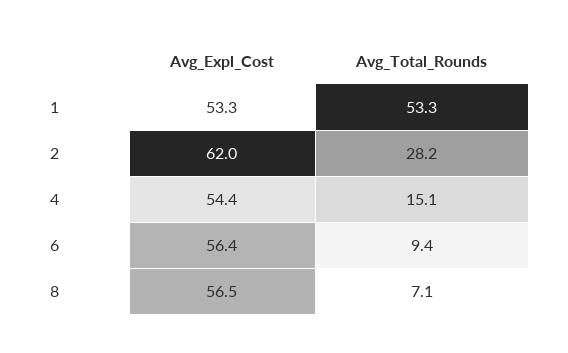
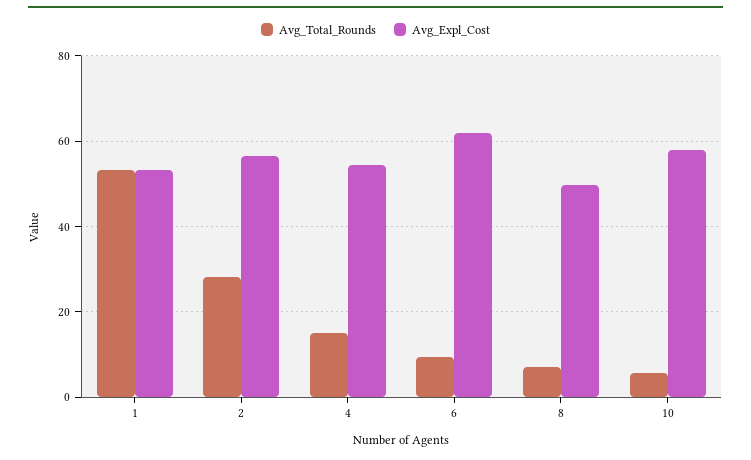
Avg_Expl_Cost, 2: 62 -> 56
Avg_Expl_Cost, 6: 56.4 -> 62
Avg_Expl_Cost, 8: 56.5 -> 50
Avg_Total_Rounds, 10: none -> 6
Avg_Expl_Cost, 10: none -> 58

